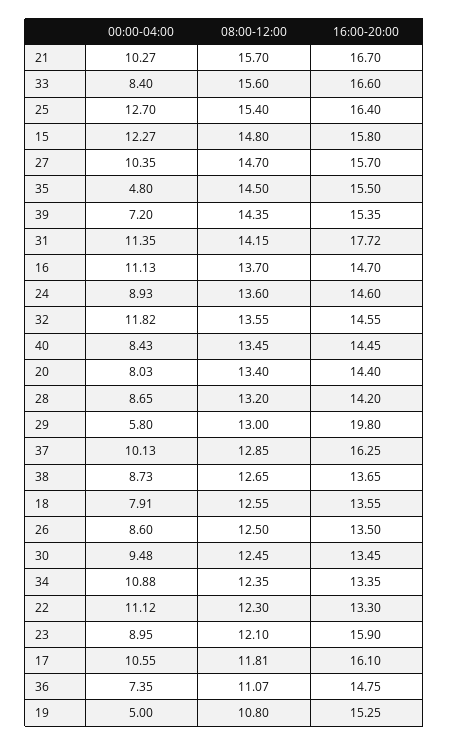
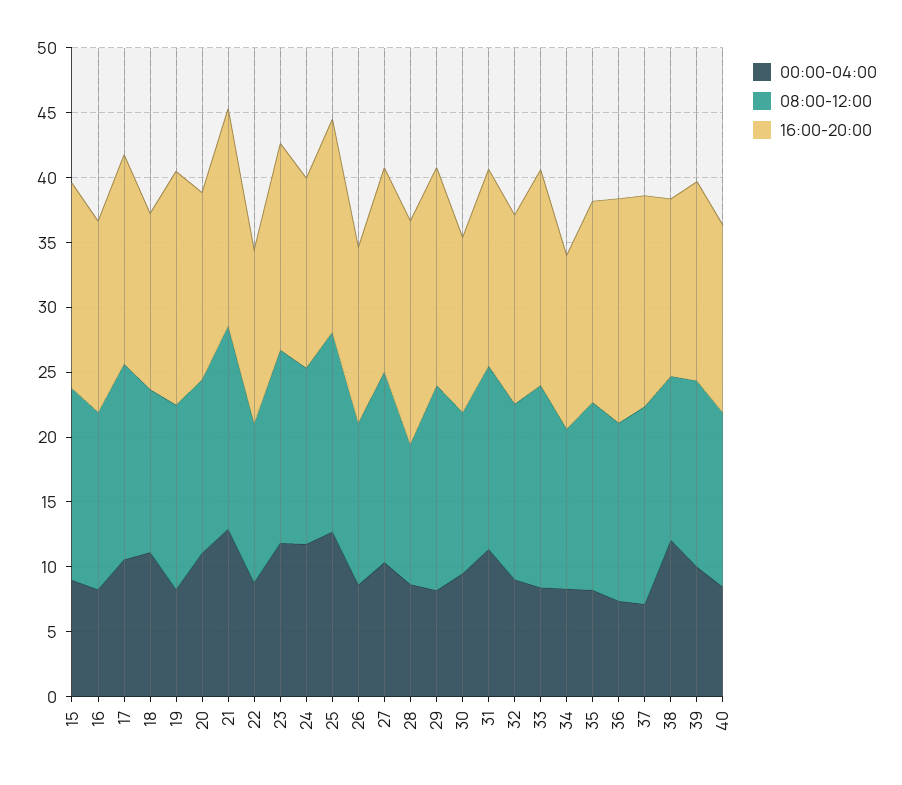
00:00-04:00, 21: 10.27 -> 13
00:00-04:00, 15: 12.27 -> 9
00:00-04:00, 35: 4.8 -> 8
00:00-04:00, 39: 7.2 -> 10
16:00-20:00, 31: 17.72 -> 15
00:00-04:00, 16: 11.13 -> 8
00:00-04:00, 24: 8.93 -> 12
00:00-04:00, 32: 11.82 -> 9
00:00-04:00, 20: 8.03 -> 11
08:00-12:00, 28: 13.2 -> 11
16:00-20:00, 28: 14.2 -> 17
00:00-04:00, 29: 5.8 -> 8
08:00-12:00, 29: 13 -> 16
16:00-20:00, 29: 19.8 -> 17
00:00-04:00, 37: 10.13 -> 7
08:00-12:00, 37: 12.85 -> 15
00:00-04:00, 38: 8.73 -> 12
00:00-04:00, 18: 7.91 -> 11
00:00-04:00, 34: 10.88 -> 8
00:00-04:00, 22: 11.12 -> 9
00:00-04:00, 23: 8.95 -> 12
08:00-12:00, 23: 12.1 -> 15
08:00-12:00, 17: 11.81 -> 15
08:00-12:00, 36: 11.07 -> 14
16:00-20:00, 36: 14.75 -> 17
00:00-04:00, 19: 5 -> 8
08:00-12:00, 19: 10.8 -> 14
16:00-20:00, 19: 15.25 -> 18

